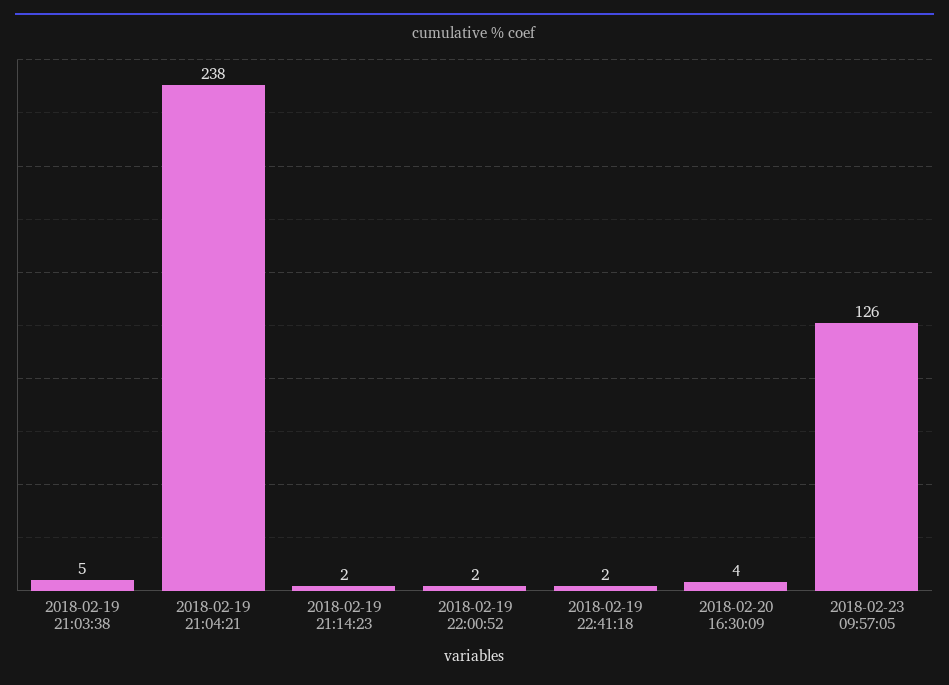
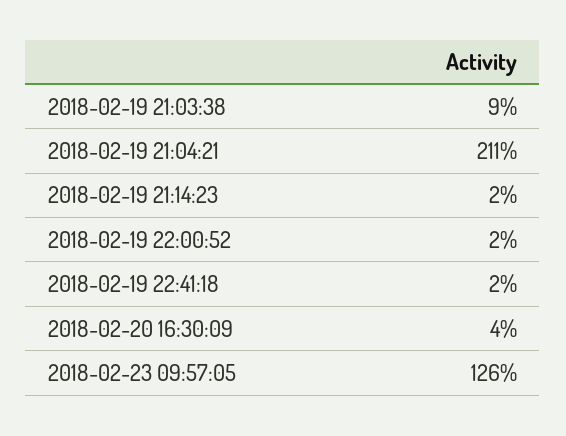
2018-02-19 21:03:38: 5 -> 9
2018-02-19 21:04:21: 238 -> 211

